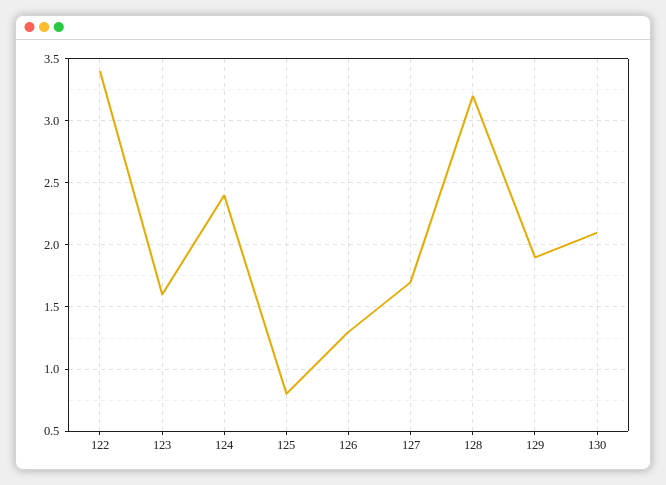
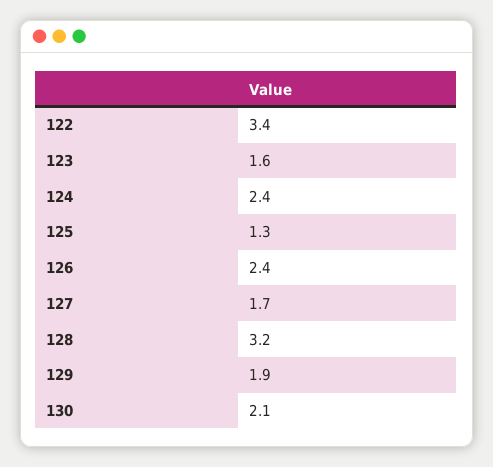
125: 0.8 -> 1.3
126: 1.3 -> 2.4

